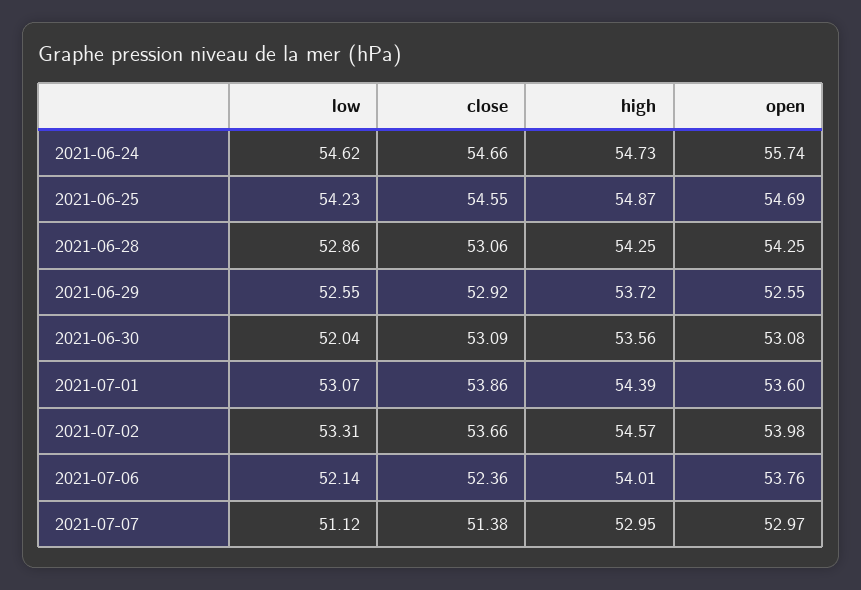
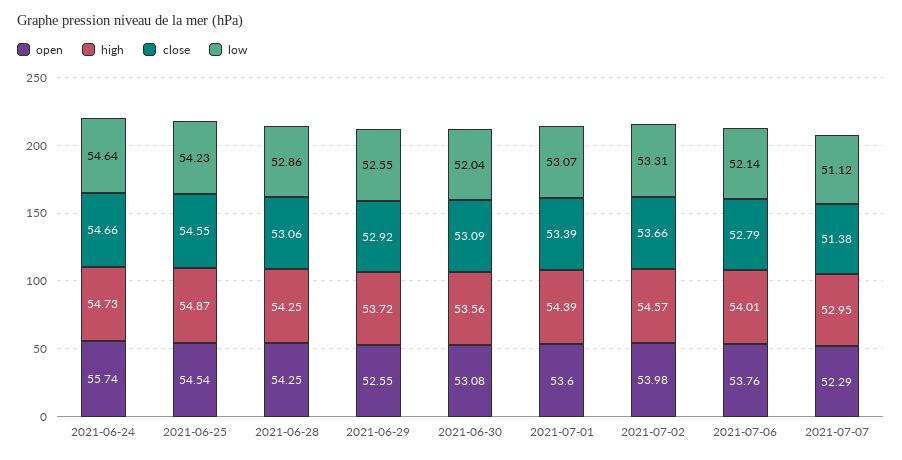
low, 2021-06-24: 54.62 -> 54.64
open, 2021-06-25: 54.69 -> 54.54
close, 2021-07-01: 53.86 -> 53.39
close, 2021-07-06: 52.36 -> 52.79
open, 2021-07-07: 52.97 -> 52.29

